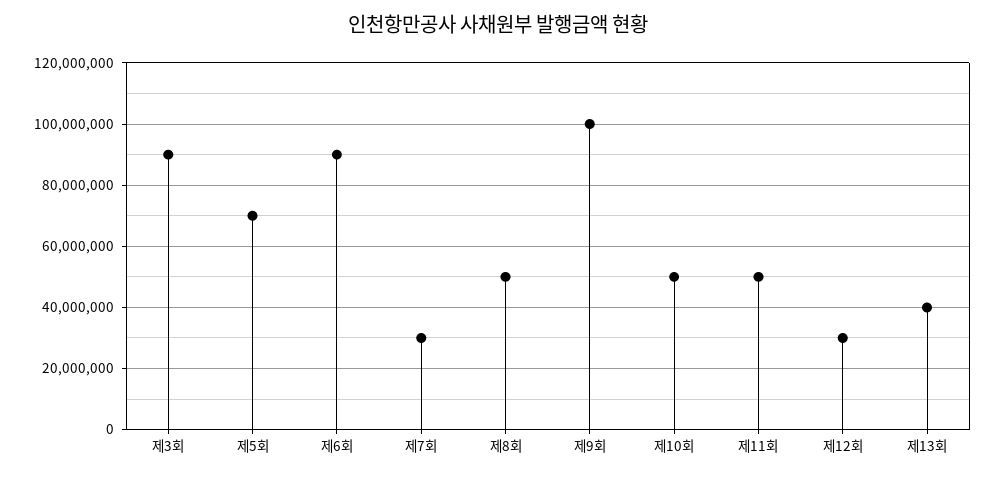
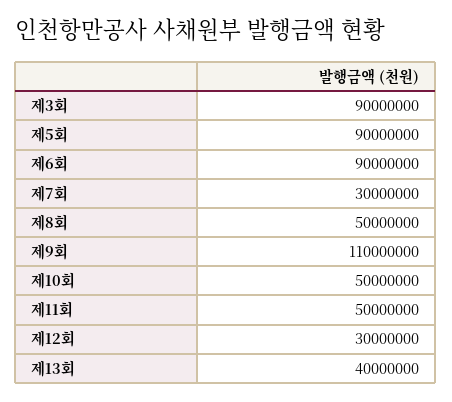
제5회: 70000000 -> 90000000
제9회: 100000000 -> 110000000

